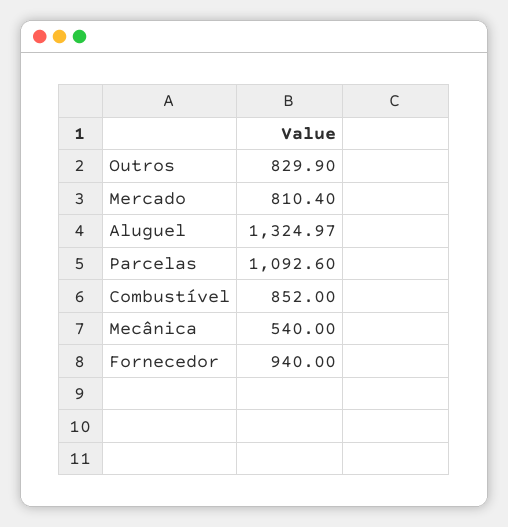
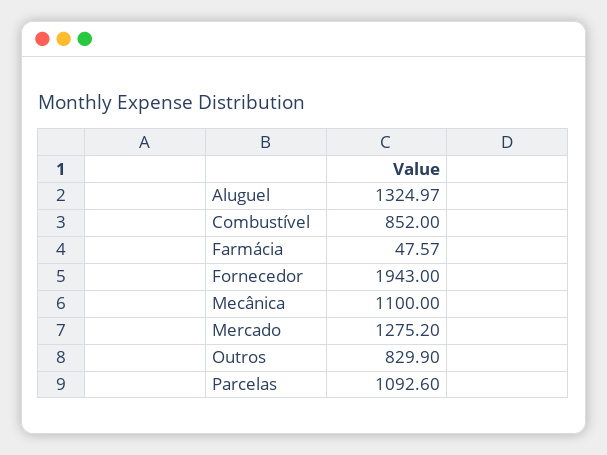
Mercado: 810.4 -> 1275.2
Mecânica: 540 -> 1100
Fornecedor: 940 -> 1943
Farmácia: none -> 47.57

